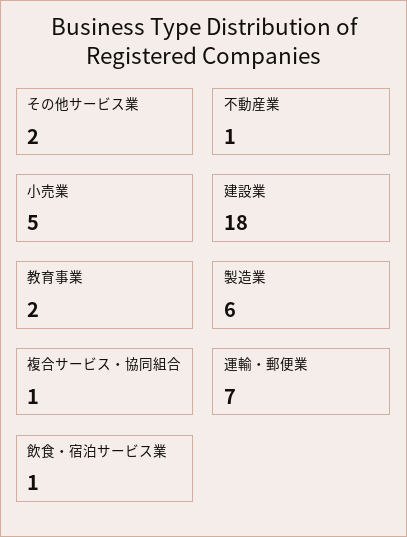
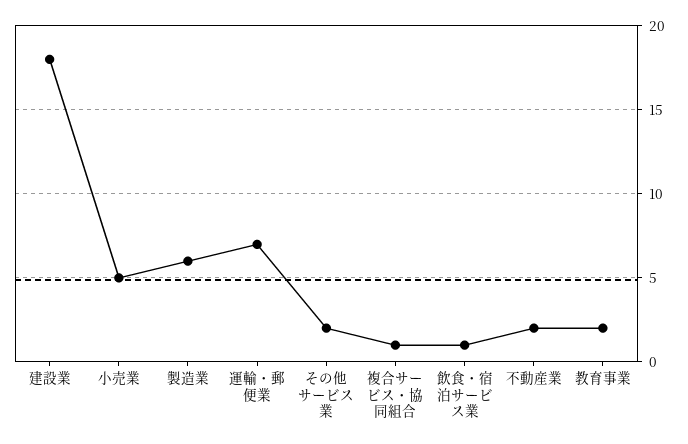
不動産業: 1 -> 2

